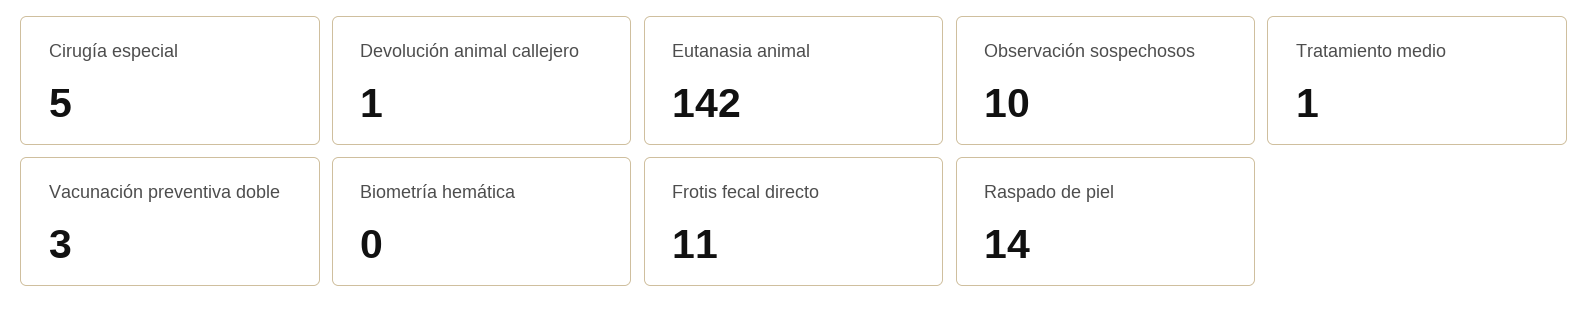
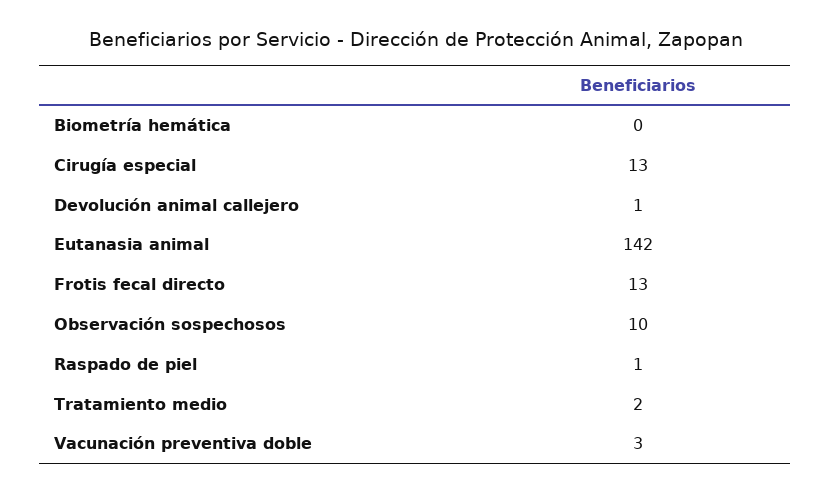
Cirugía especial: 5 -> 13
Tratamiento medio: 1 -> 2
Frotis fecal directo: 11 -> 13
Raspado de piel: 14 -> 1

